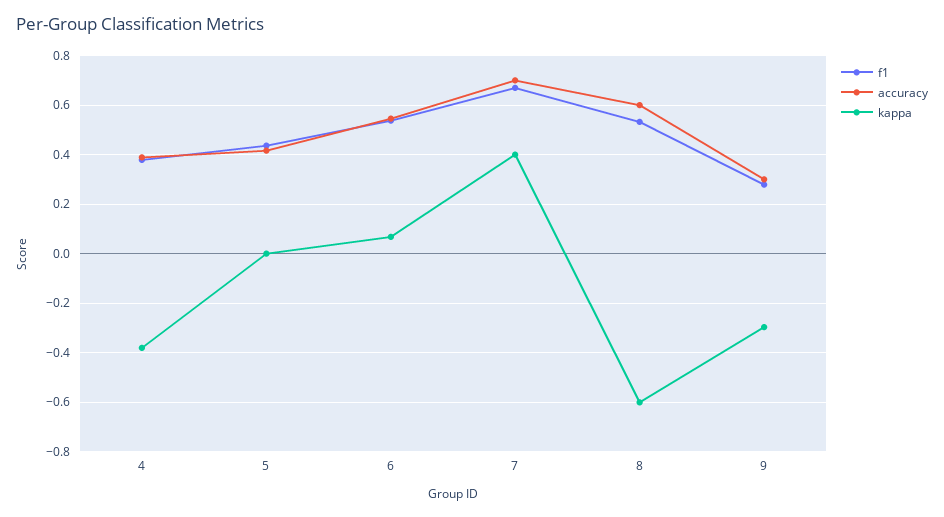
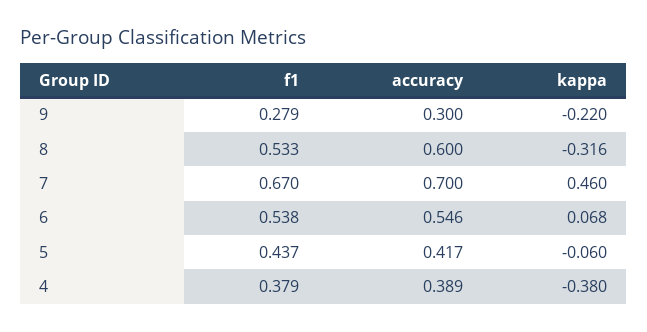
kappa, 5: 0 -> -0.06
kappa, 7: 0.4 -> 0.46
kappa, 8: -0.6 -> -0.316
kappa, 9: -0.3 -> -0.22

